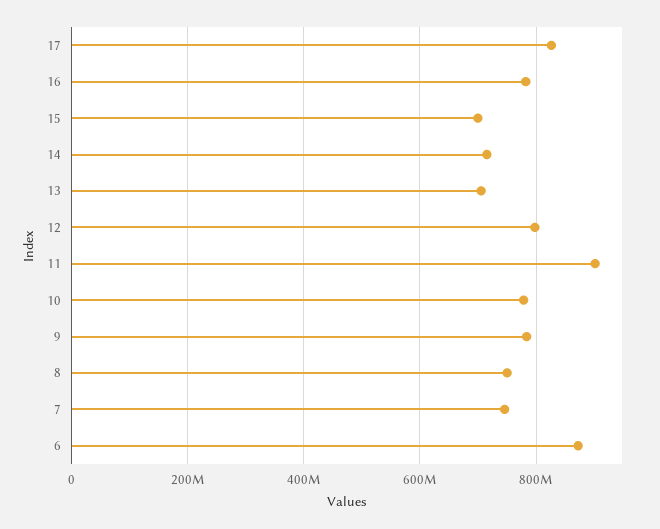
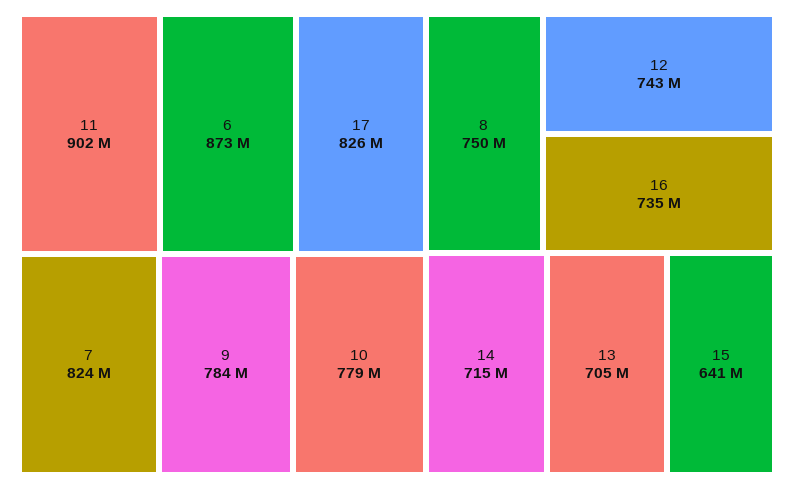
16: 780000000 -> 735000000
15: 700000000 -> 641000000
12: 800000000 -> 743000000
7: 740000000 -> 824000000

